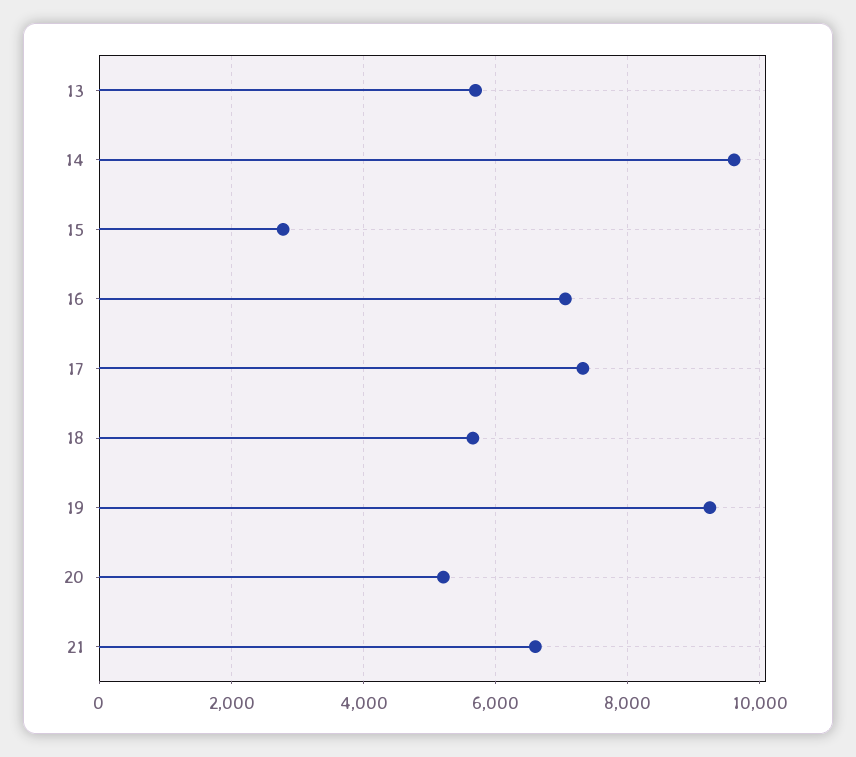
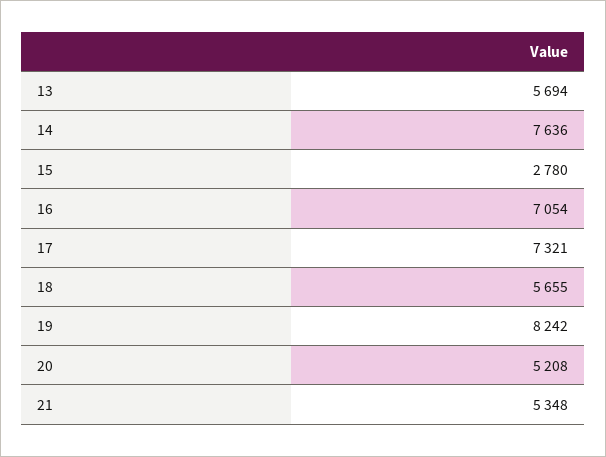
14: 9600 -> 7636
19: 9200 -> 8242
21: 6600 -> 5348

